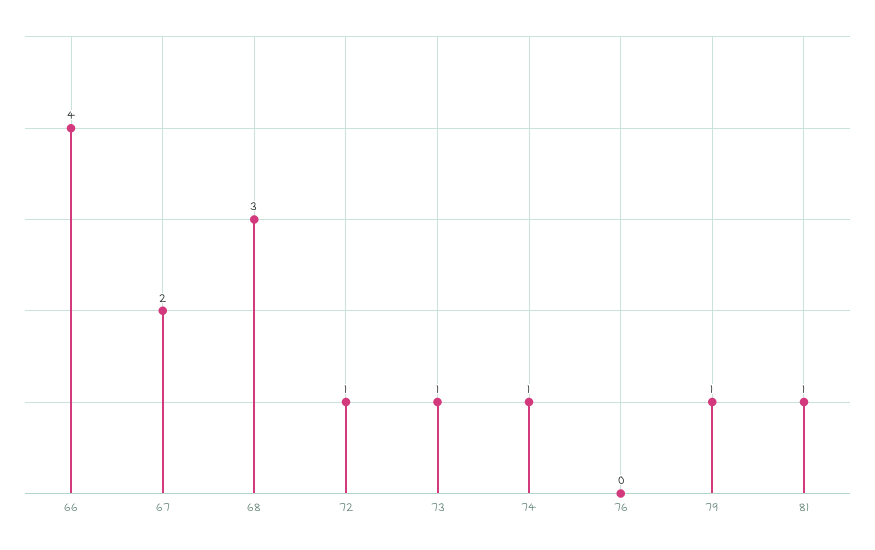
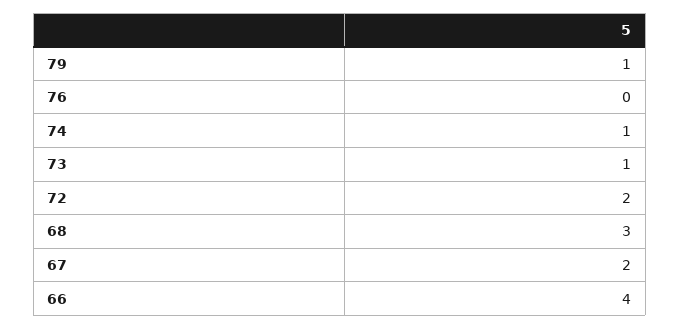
72: 1 -> 2
81: 1 -> none

